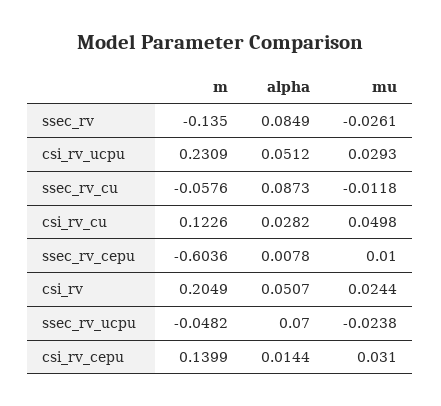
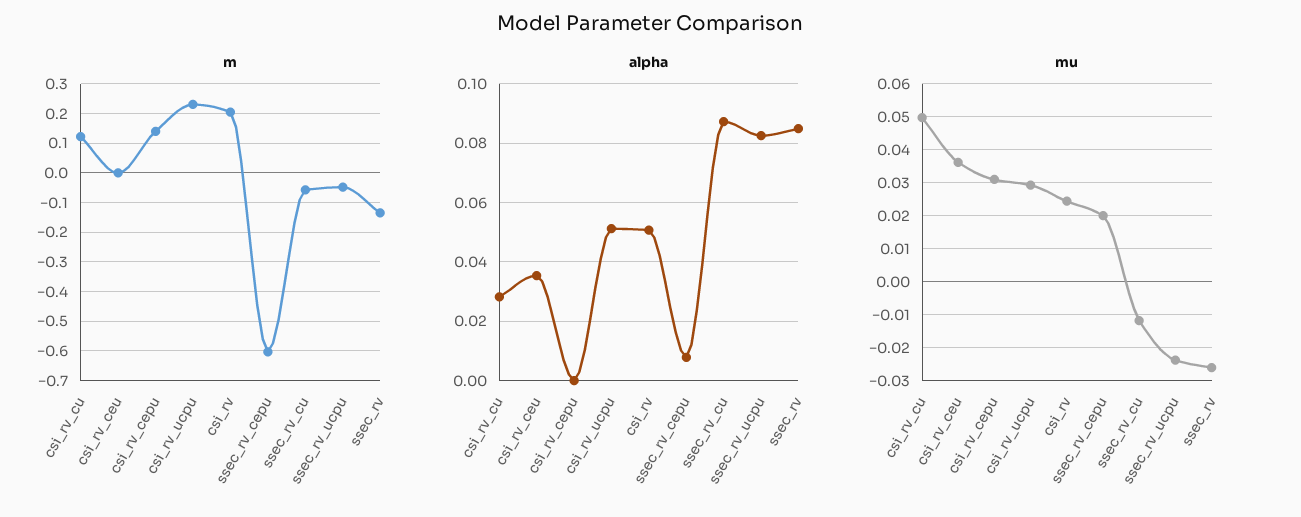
mu, ssec_rv_cepu: 0.01 -> 0.02
alpha, ssec_rv_ucpu: 0.07 -> 0.0825
alpha, csi_rv_cepu: 0.0144 -> 0
m, csi_rv_ceu: none -> 0
alpha, csi_rv_ceu: none -> 0.035
mu, csi_rv_ceu: none -> 0.036

